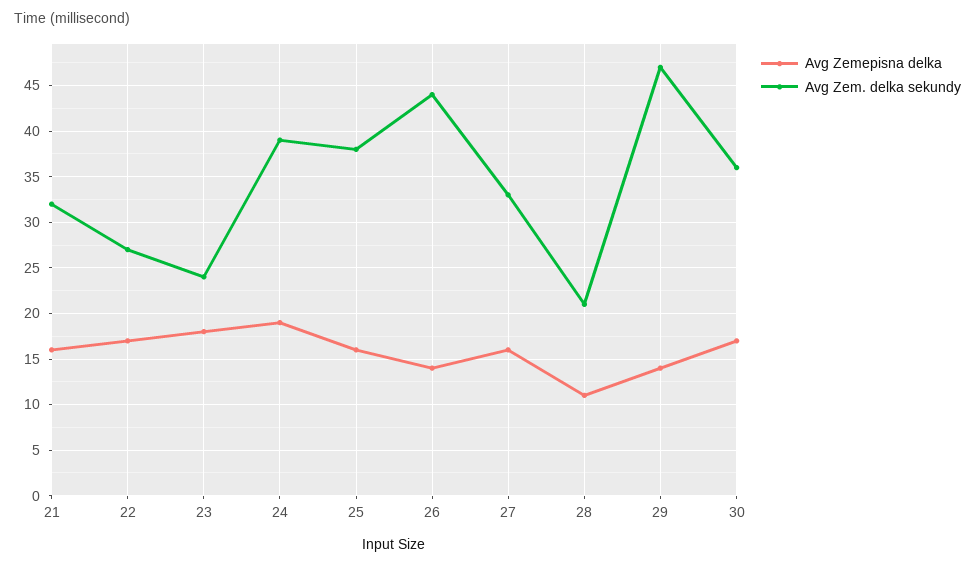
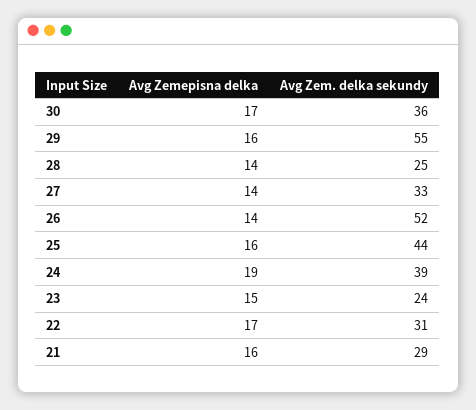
Avg Zem. delka sekundy, 21: 32 -> 29
Avg Zem. delka sekundy, 22: 27 -> 31
Avg Zemepisna delka, 23: 18 -> 15
Avg Zem. delka sekundy, 25: 38 -> 44
Avg Zem. delka sekundy, 26: 44 -> 52
Avg Zemepisna delka, 27: 16 -> 14
Avg Zemepisna delka, 28: 11 -> 14
Avg Zem. delka sekundy, 28: 21 -> 25
Avg Zemepisna delka, 29: 14 -> 16
Avg Zem. delka sekundy, 29: 47 -> 55

